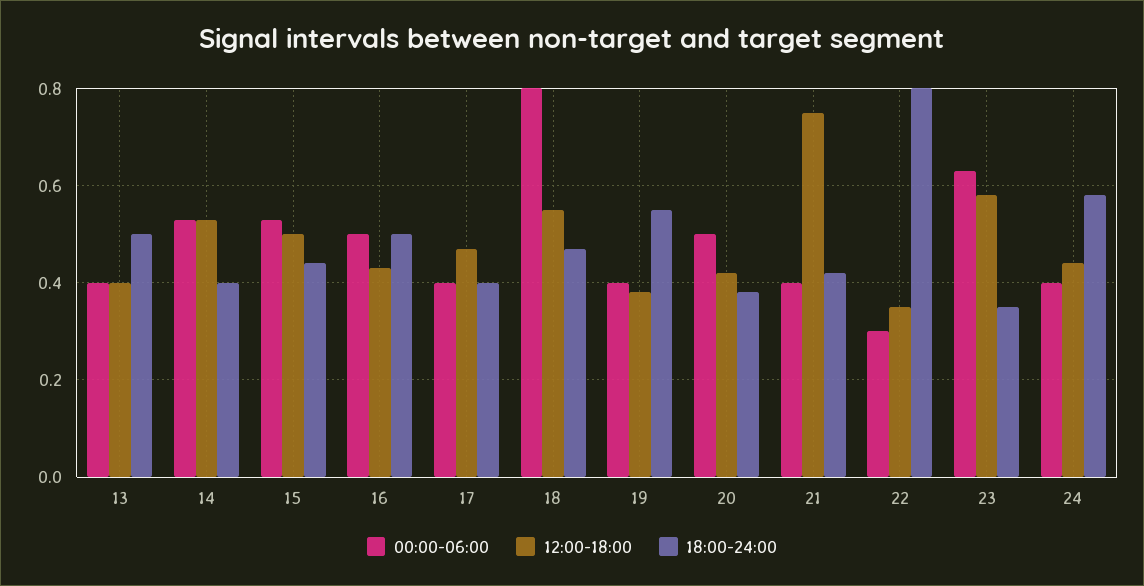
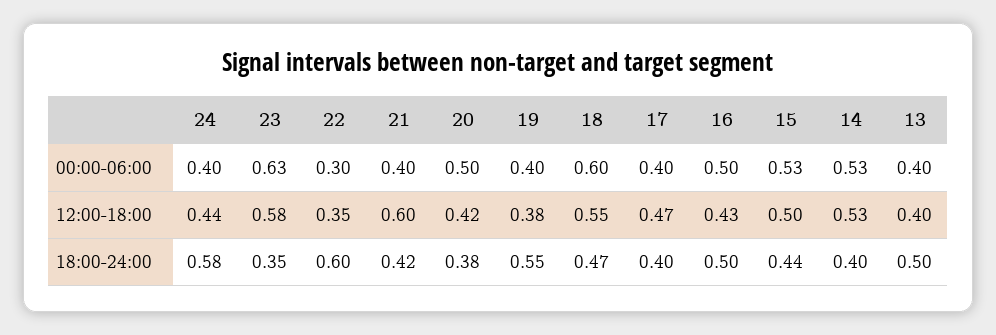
00:00-06:00, 18: 0.8 -> 0.6
12:00-18:00, 21: 0.75 -> 0.6
18:00-24:00, 22: 0.8 -> 0.6

